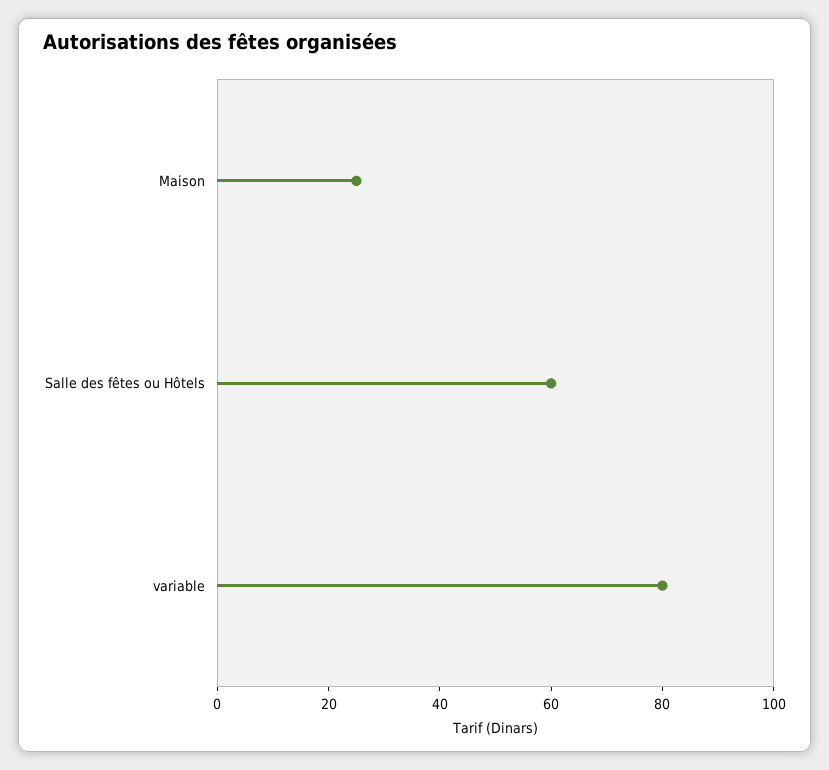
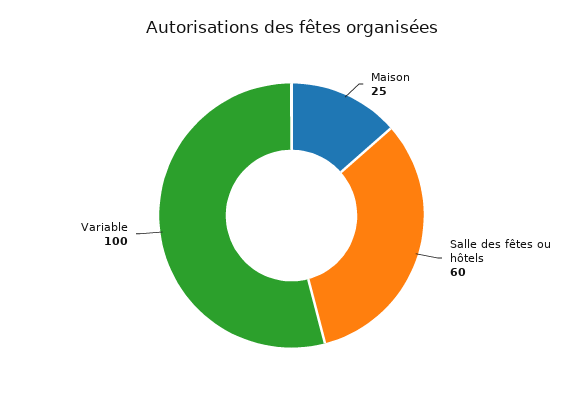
variable: 80 -> 100

